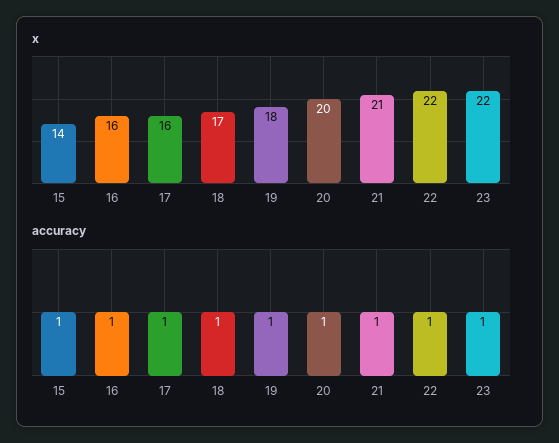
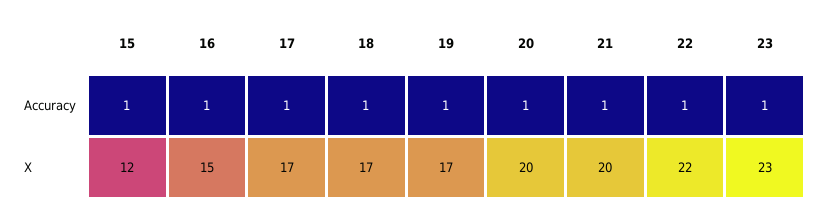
x, 15: 14 -> 12
x, 16: 16 -> 15
x, 17: 16 -> 17
x, 19: 18 -> 17
x, 21: 21 -> 20
x, 23: 22 -> 23

